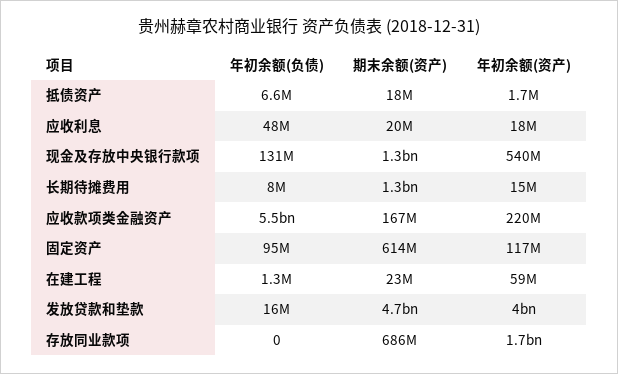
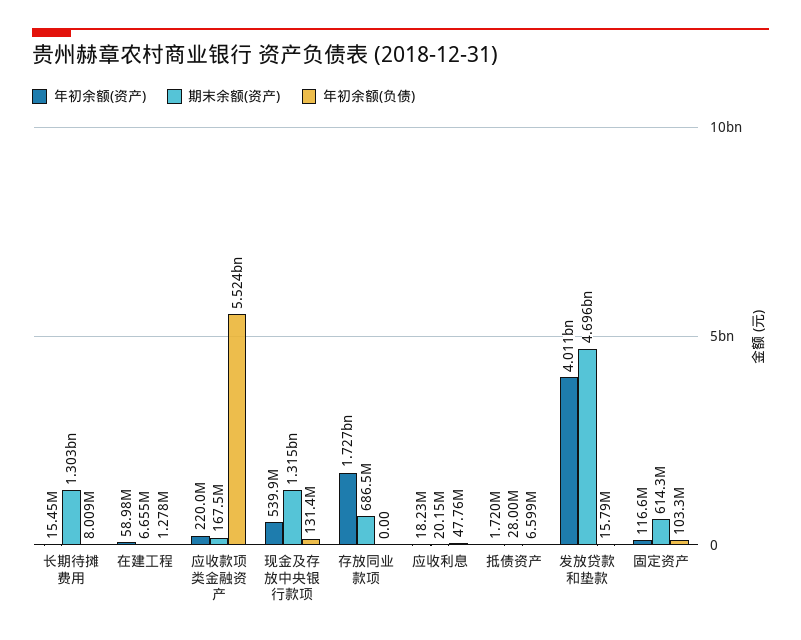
期末余额(资产), 抵债资产: 18000000 -> 28000000
年初余额(负债), 固定资产: 95000000 -> 103300000
期末余额(资产), 在建工程: 23000000 -> 6655000

